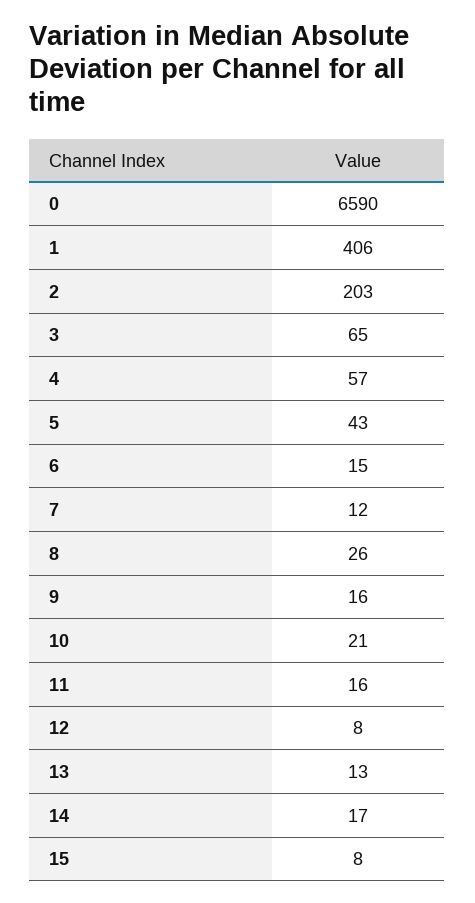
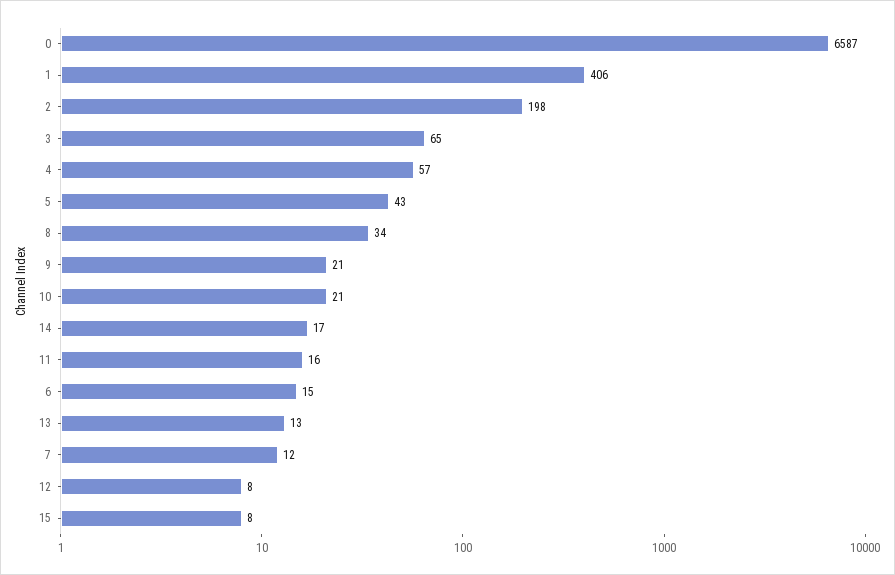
0: 6590 -> 6587
2: 203 -> 198
8: 26 -> 34
9: 16 -> 21

